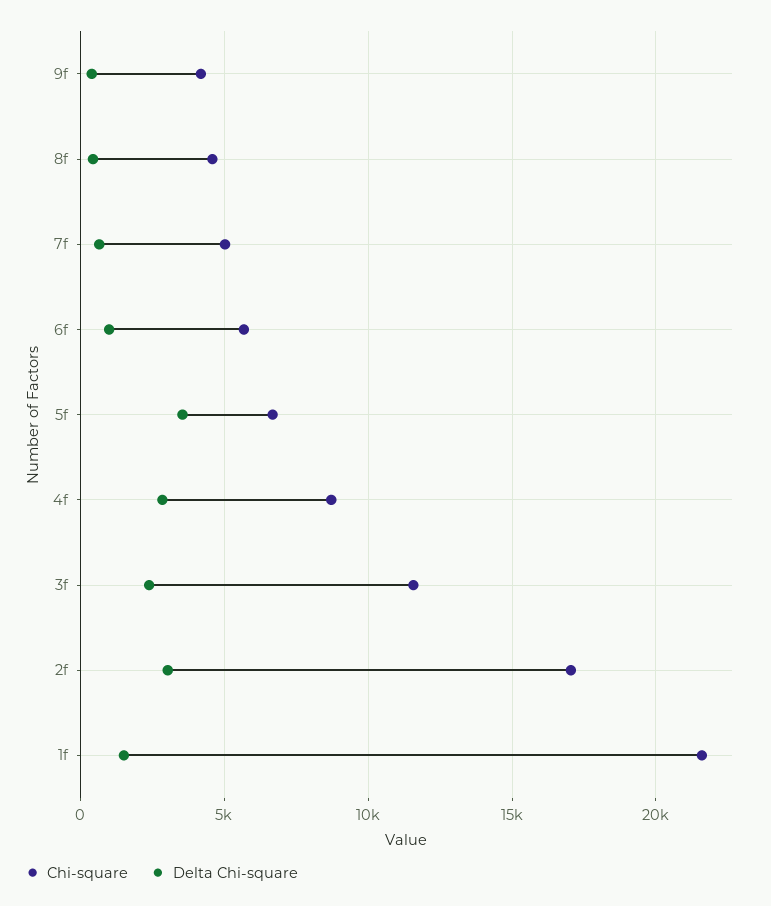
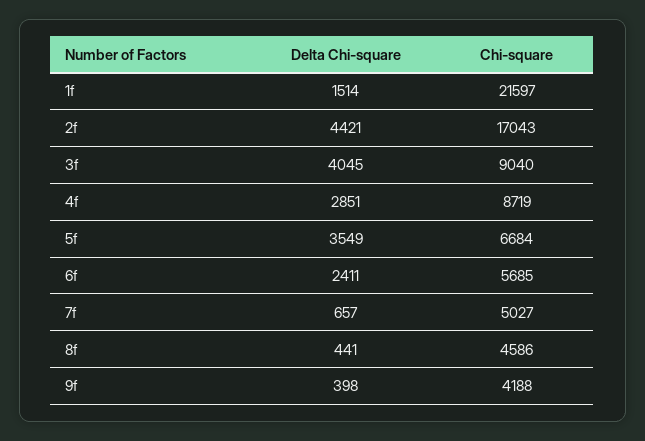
Delta Chi-square, 6f: 1000 -> 2411
Chi-square, 3f: 11500 -> 9040
Delta Chi-square, 3f: 2500 -> 4045
Delta Chi-square, 2f: 3000 -> 4421

